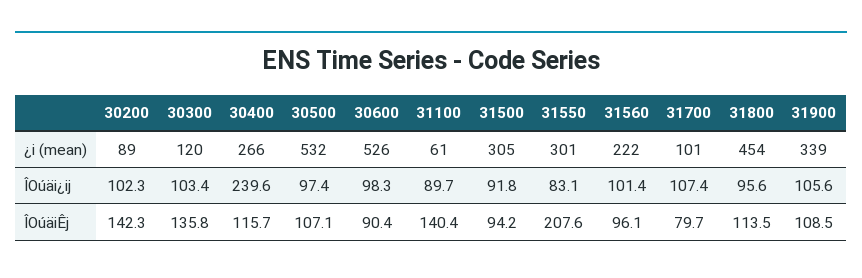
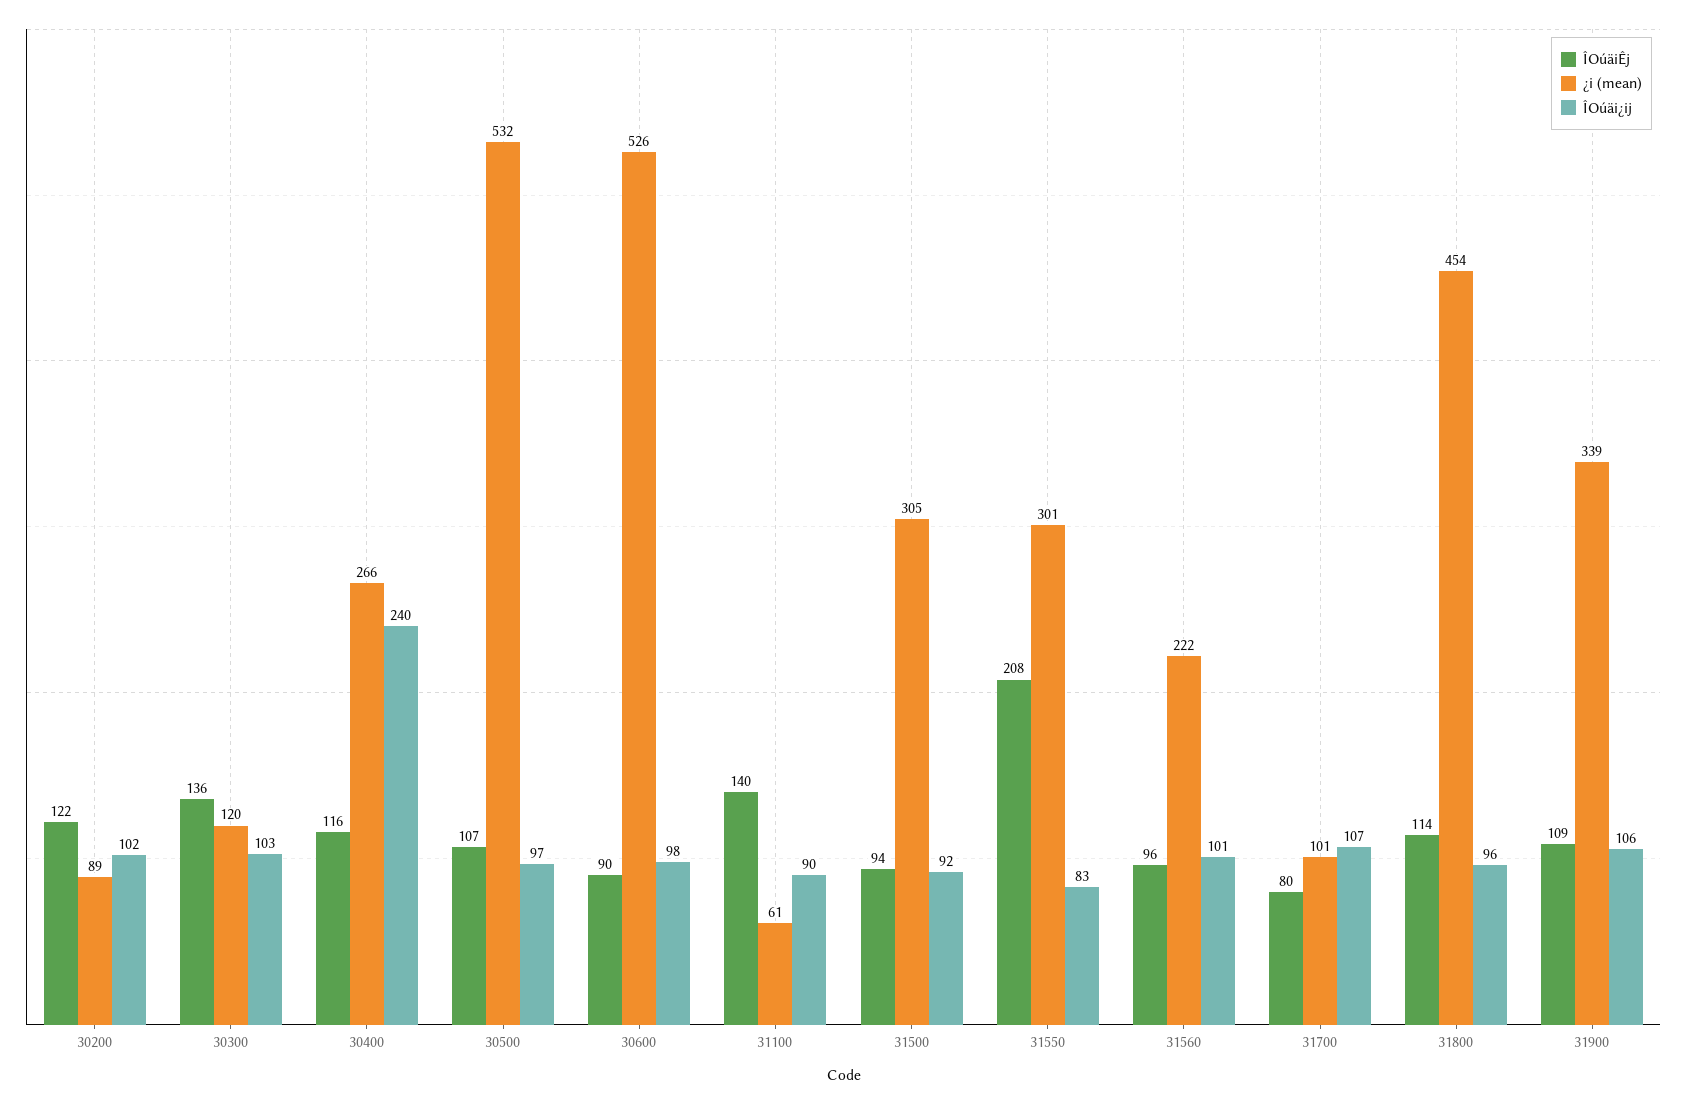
ÎOúäiÊj, 30200: 142.3 -> 122

